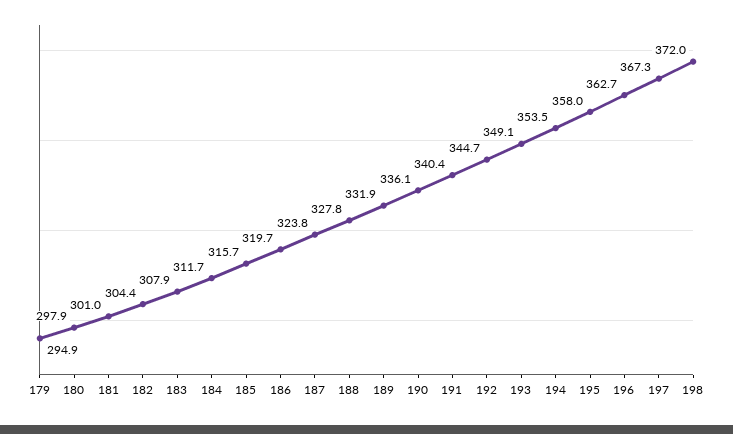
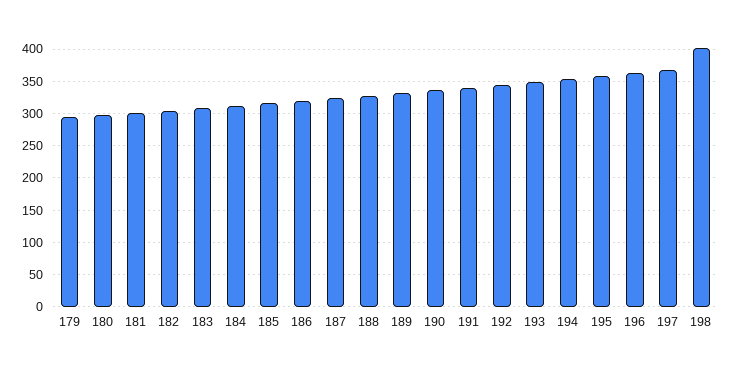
198: 372 -> 400

